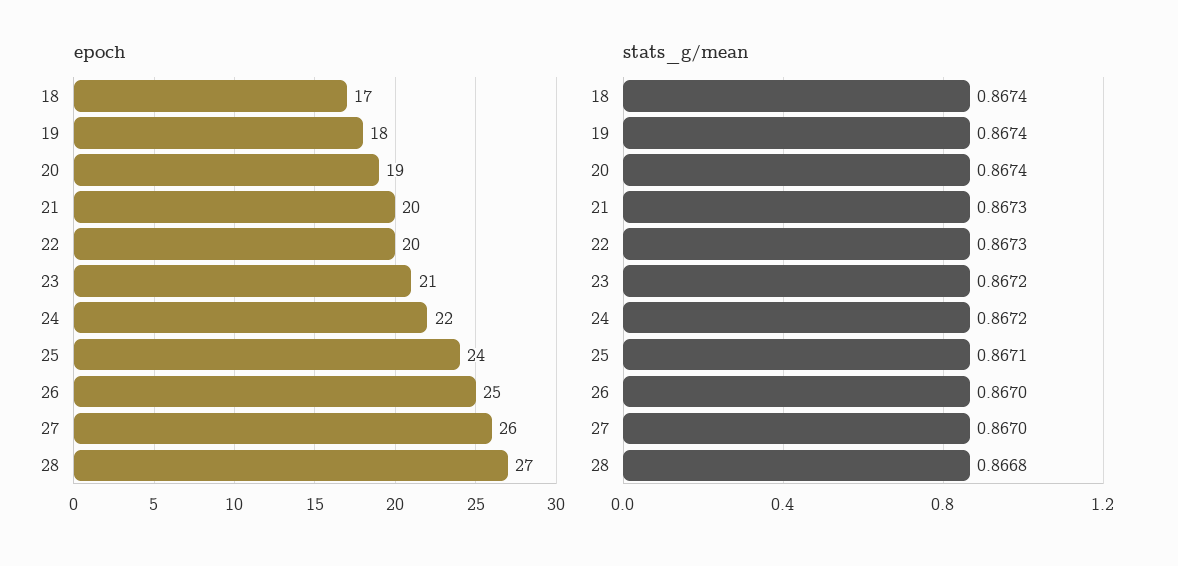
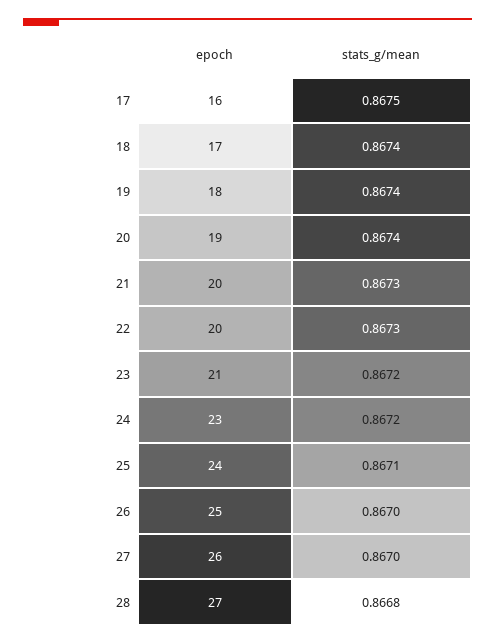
epoch, 24: 22 -> 23
epoch, 17: none -> 16
stats_g/mean, 17: none -> 0.8675

